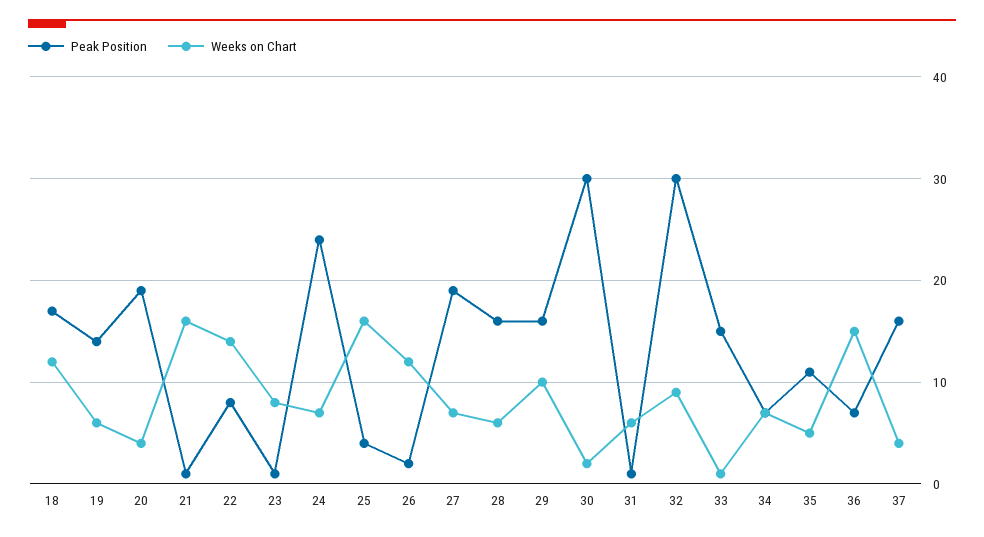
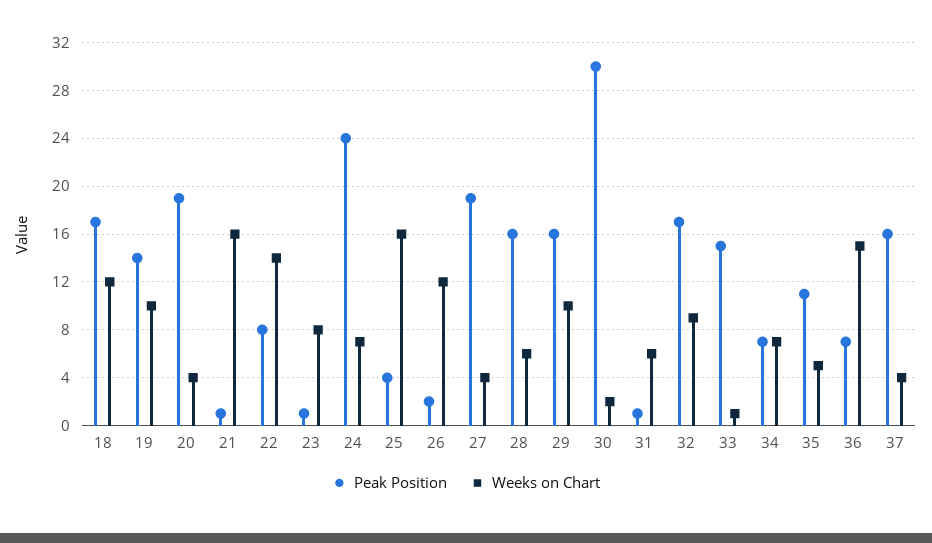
Weeks on Chart, 19: 6 -> 10
Weeks on Chart, 27: 7 -> 4
Peak Position, 32: 30 -> 17

